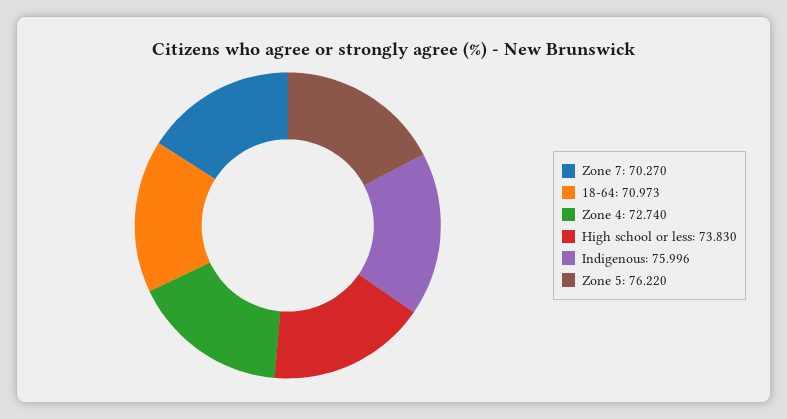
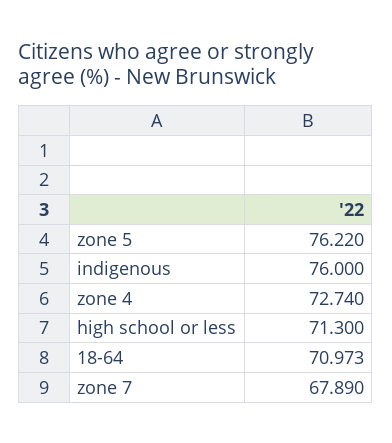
Zone 7: 70.27 -> 67.89
High school or less: 73.83 -> 71.3
Indigenous: 75.996 -> 76

